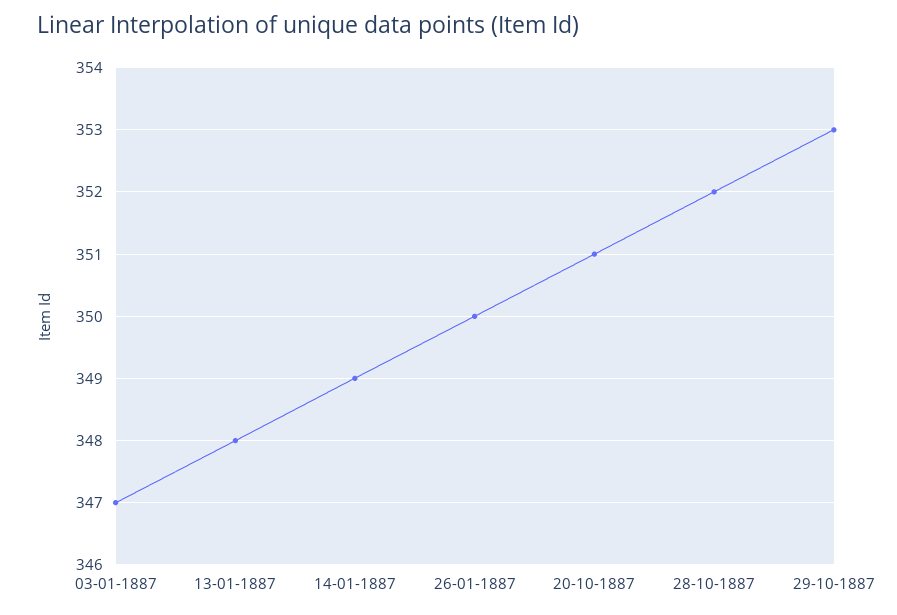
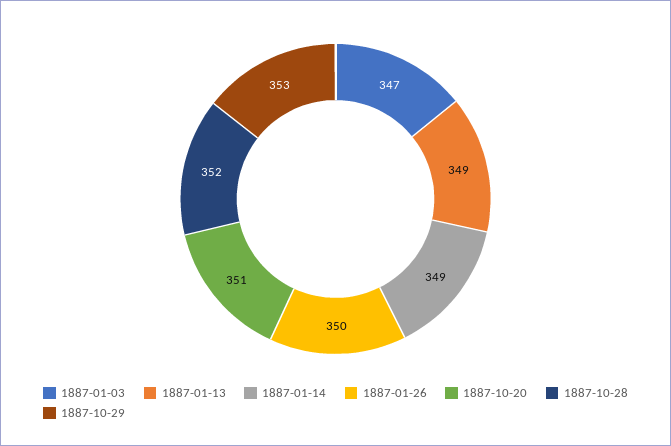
13-01-1887: 348 -> 349

